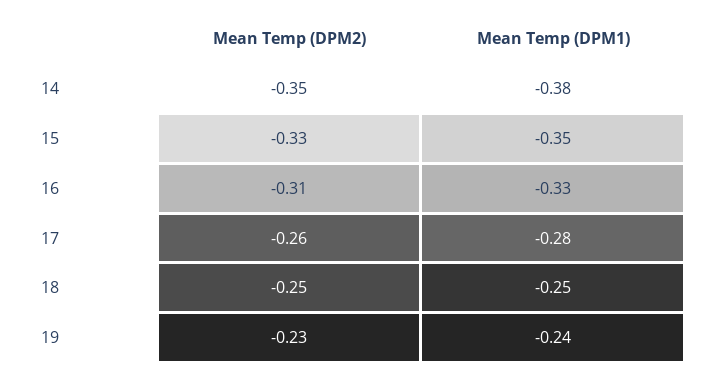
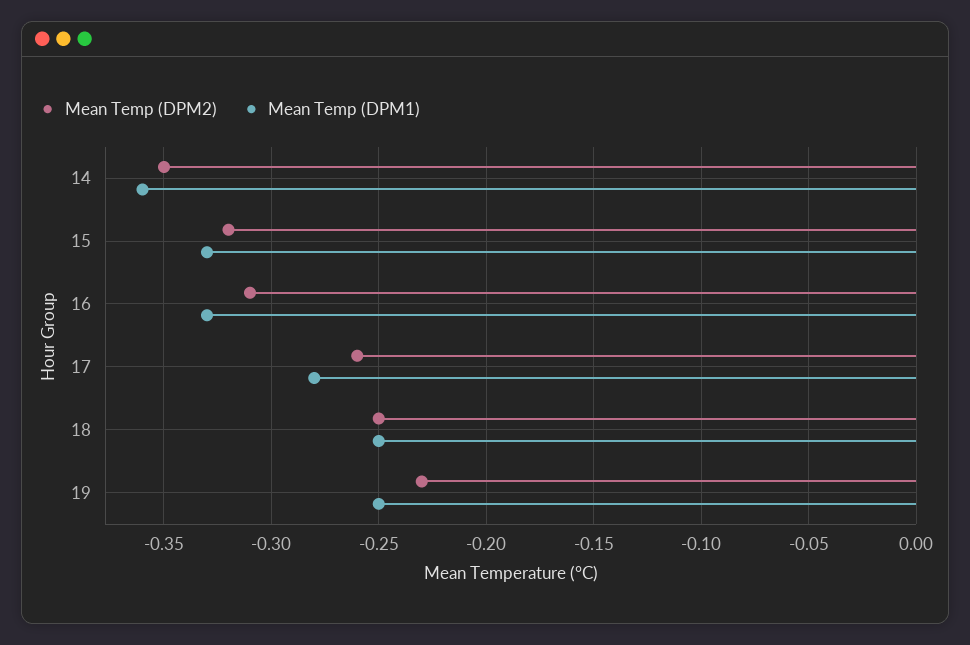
Mean Temp (DPM1), 14: -0.38 -> -0.36
Mean Temp (DPM2), 15: -0.33 -> -0.32
Mean Temp (DPM1), 15: -0.35 -> -0.33
Mean Temp (DPM1), 19: -0.24 -> -0.25

